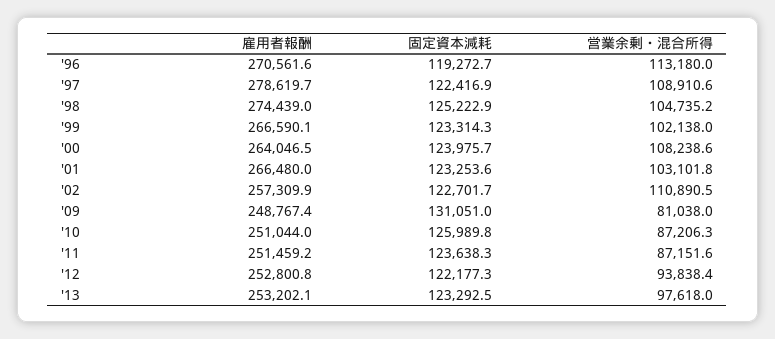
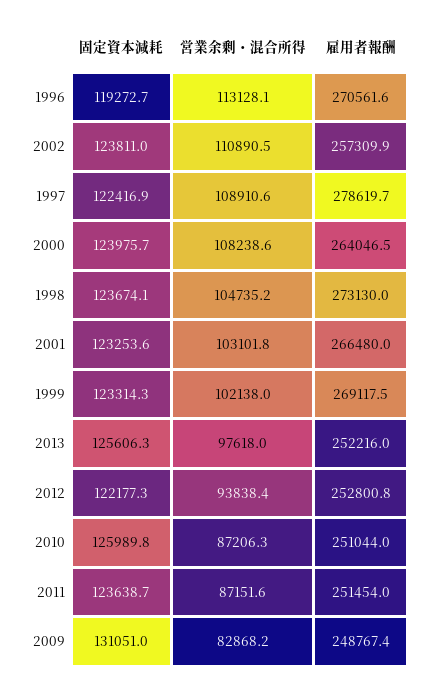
営業余剰・混合所得, '96: 113180 -> 113128.1
雇用者報酬, '98: 274439 -> 273130
固定資本減耗, '98: 125222.9 -> 123674.1
雇用者報酬, '99: 266590.1 -> 269117.5
固定資本減耗, '02: 122701.7 -> 123811
営業余剰・混合所得, '09: 81038 -> 82868.2
雇用者報酬, '11: 251459.2 -> 251454
固定資本減耗, '11: 123638.3 -> 123638.7
雇用者報酬, '13: 253202.1 -> 252216
固定資本減耗, '13: 123292.5 -> 125606.3

